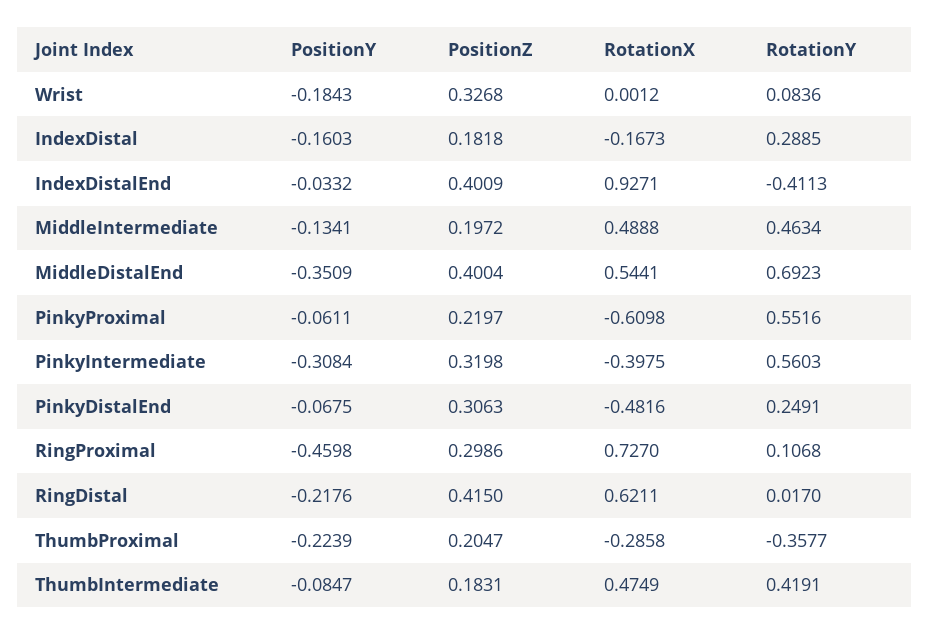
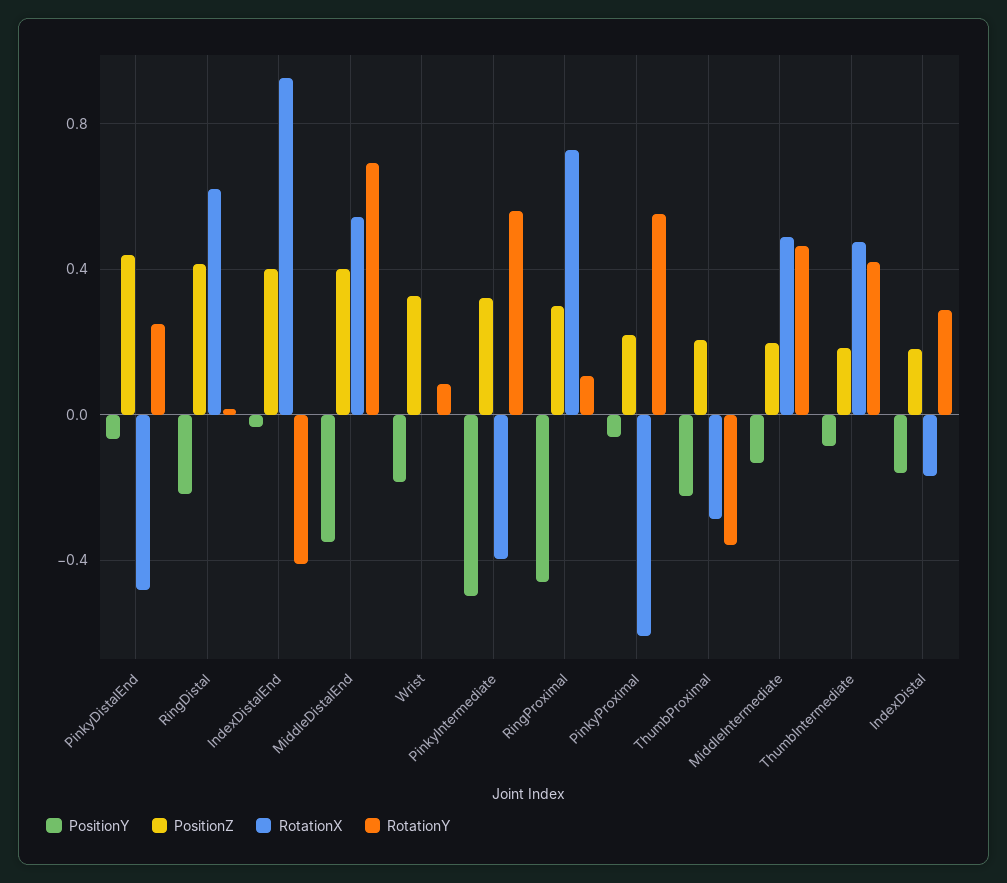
PositionY, PinkyIntermediate: -0.3084 -> -0.5
PositionZ, PinkyDistalEnd: 0.3063 -> 0.45

